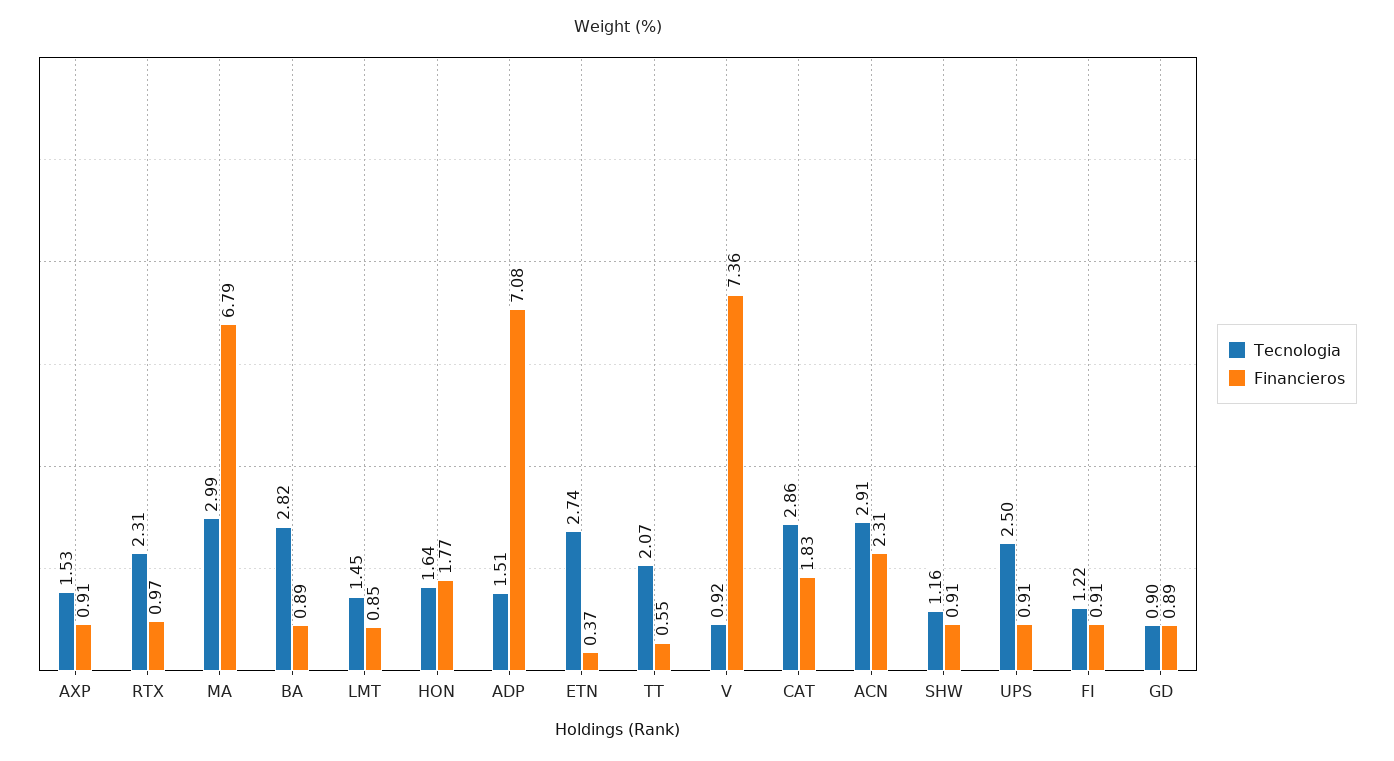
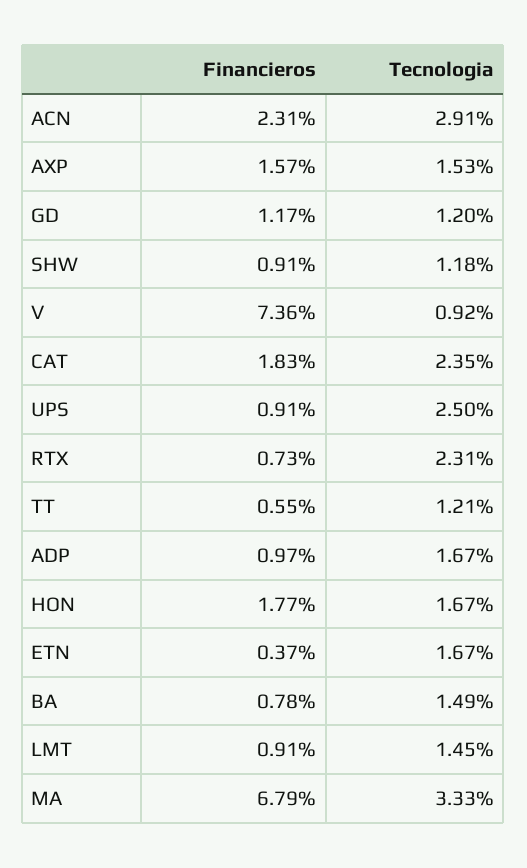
Financieros, AXP: 0.91 -> 1.57
Financieros, RTX: 0.97 -> 0.73
Tecnologia, MA: 2.99 -> 3.33
Tecnologia, BA: 2.82 -> 1.49
Financieros, BA: 0.89 -> 0.78
Financieros, LMT: 0.85 -> 0.91
Tecnologia, HON: 1.64 -> 1.67
Tecnologia, ADP: 1.51 -> 1.67
Financieros, ADP: 7.08 -> 0.97
Tecnologia, ETN: 2.74 -> 1.67
Tecnologia, TT: 2.07 -> 1.21
Tecnologia, CAT: 2.86 -> 2.35
Tecnologia, SHW: 1.16 -> 1.18
Tecnologia, FI: 1.22 -> none
Financieros, FI: 0.91 -> none
Tecnologia, GD: 0.9 -> 1.2
Financieros, GD: 0.89 -> 1.17

